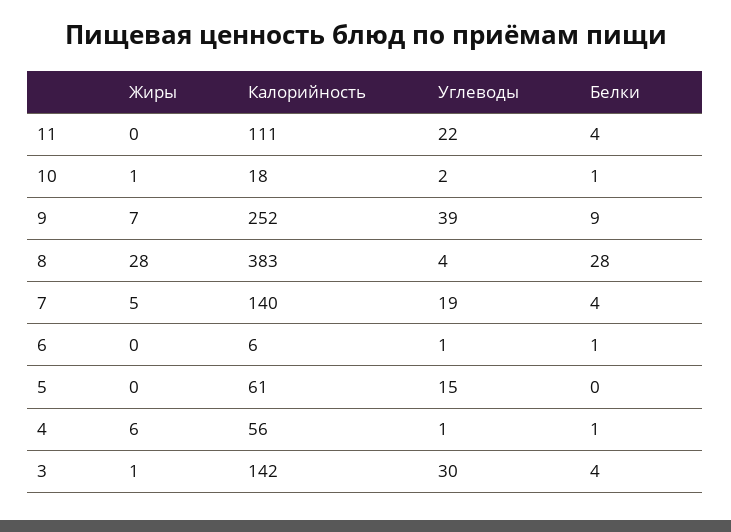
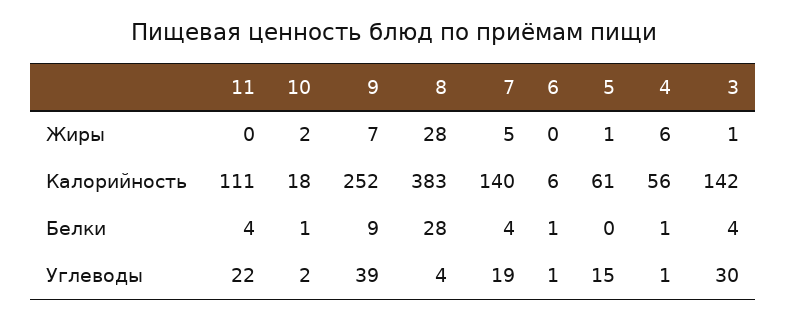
Жиры, 10: 1 -> 2
Жиры, 5: 0 -> 1

